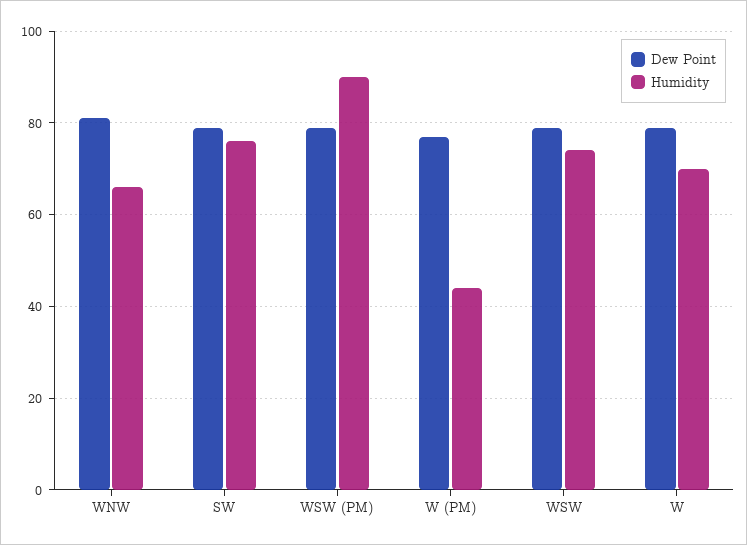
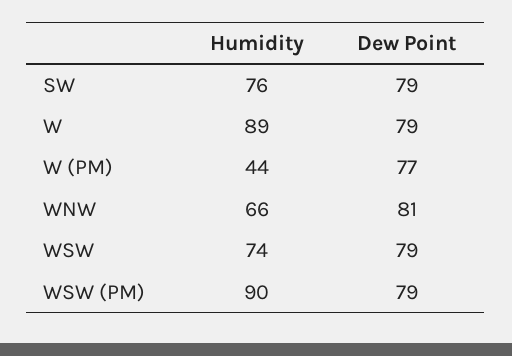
Humidity, W: 70 -> 89

